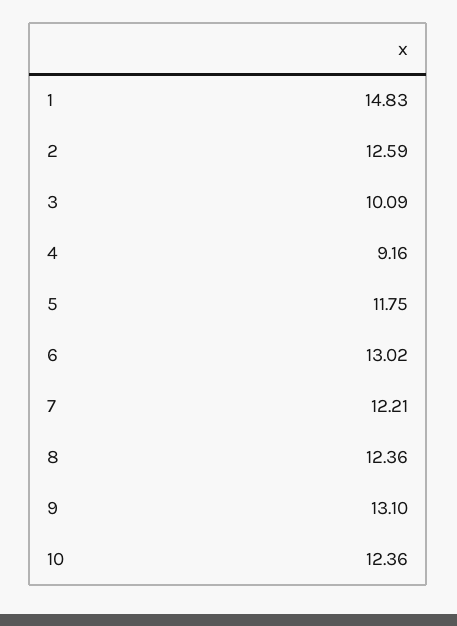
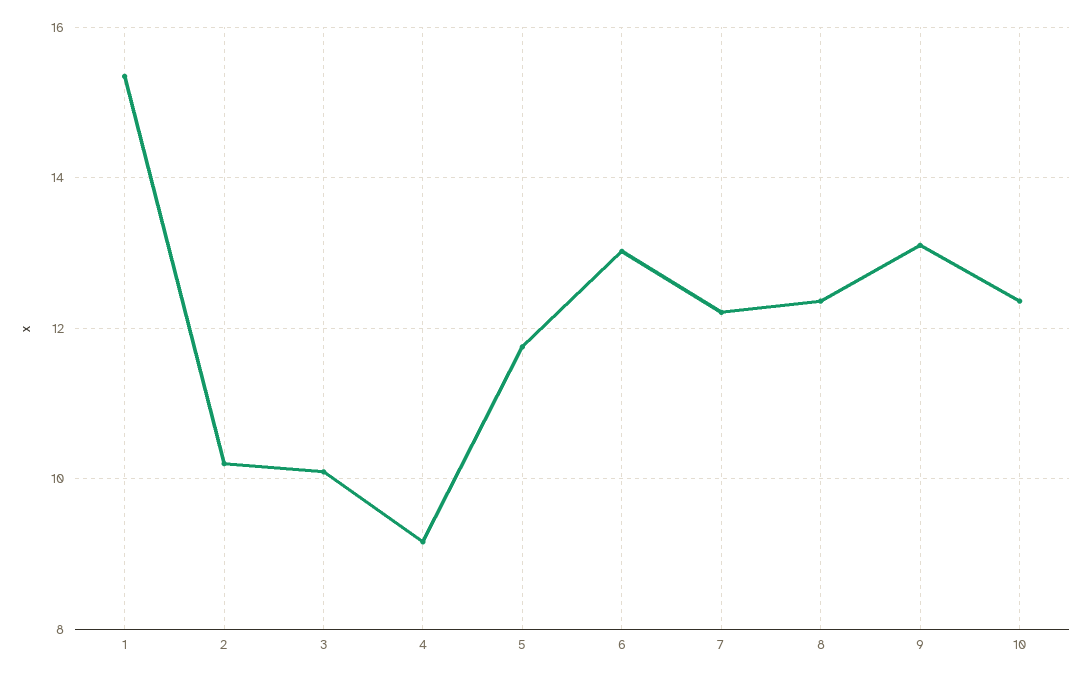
1: 14.83 -> 15.4
2: 12.59 -> 10.2

